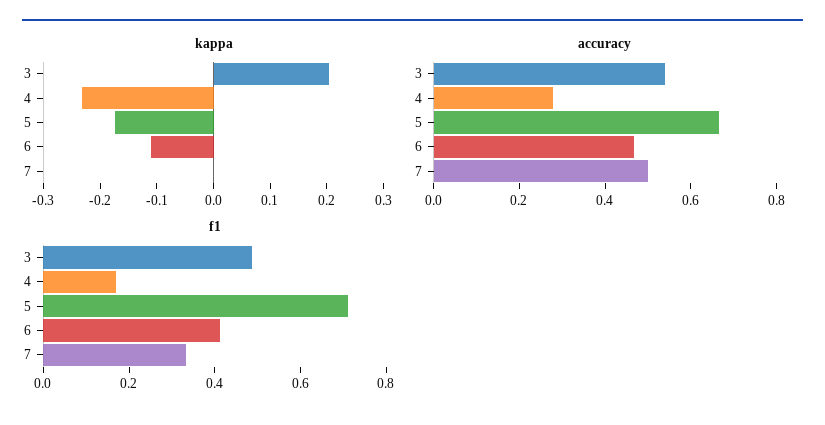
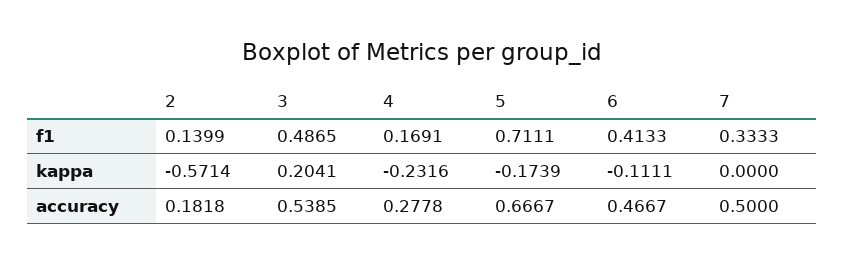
f1, 2: none -> 0.1399
kappa, 2: none -> -0.5714
accuracy, 2: none -> 0.1818

